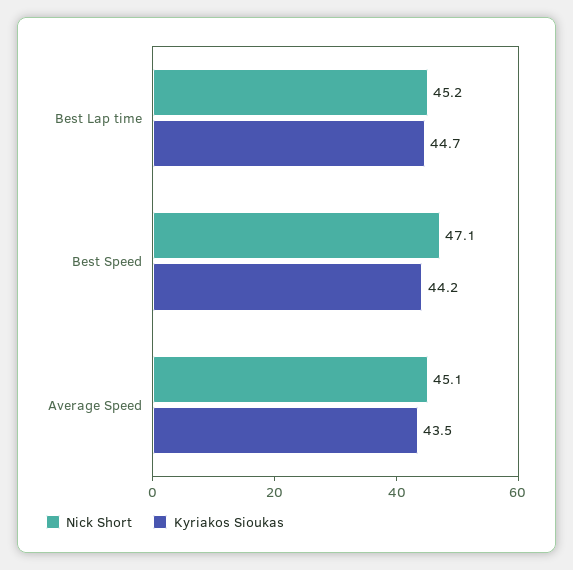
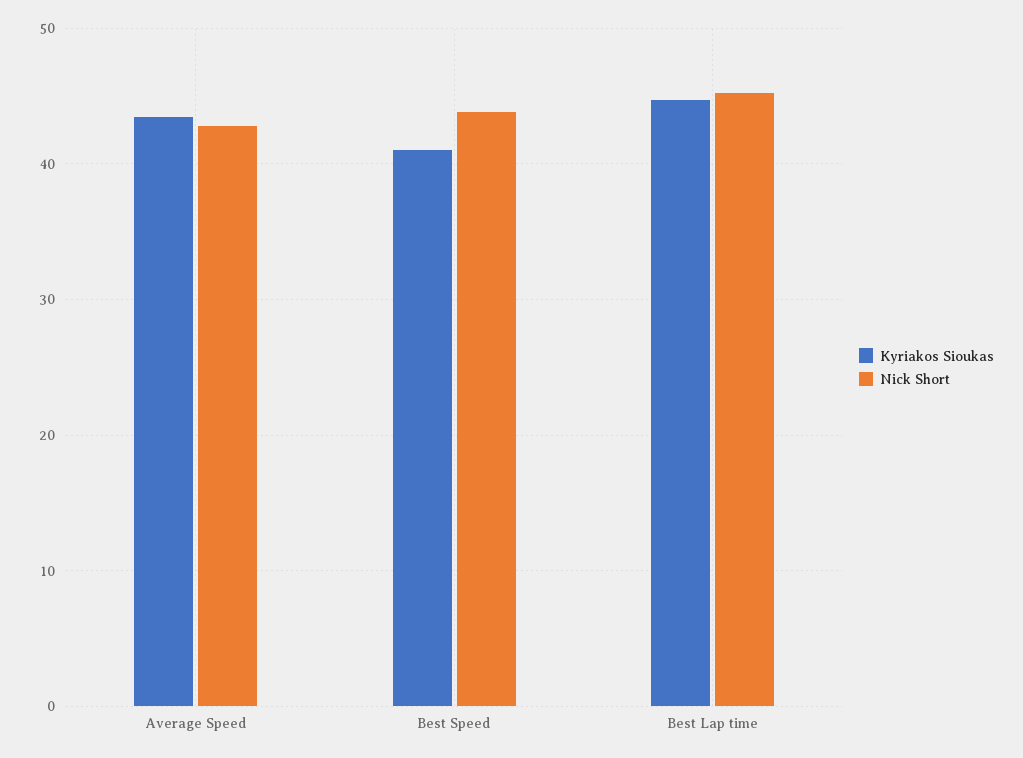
Nick Short, Best Speed: 47.1 -> 44
Kyriakos Sioukas, Best Speed: 44.2 -> 41
Nick Short, Average Speed: 45.1 -> 43

